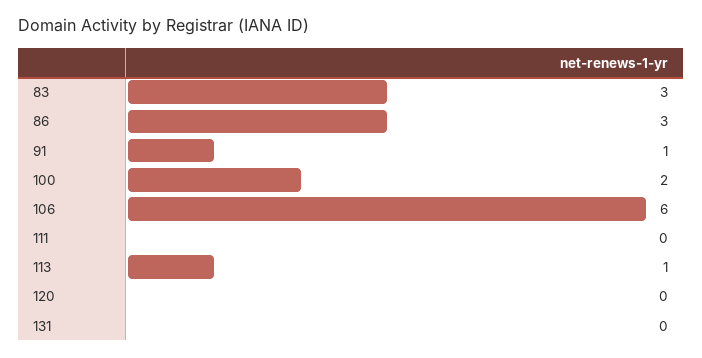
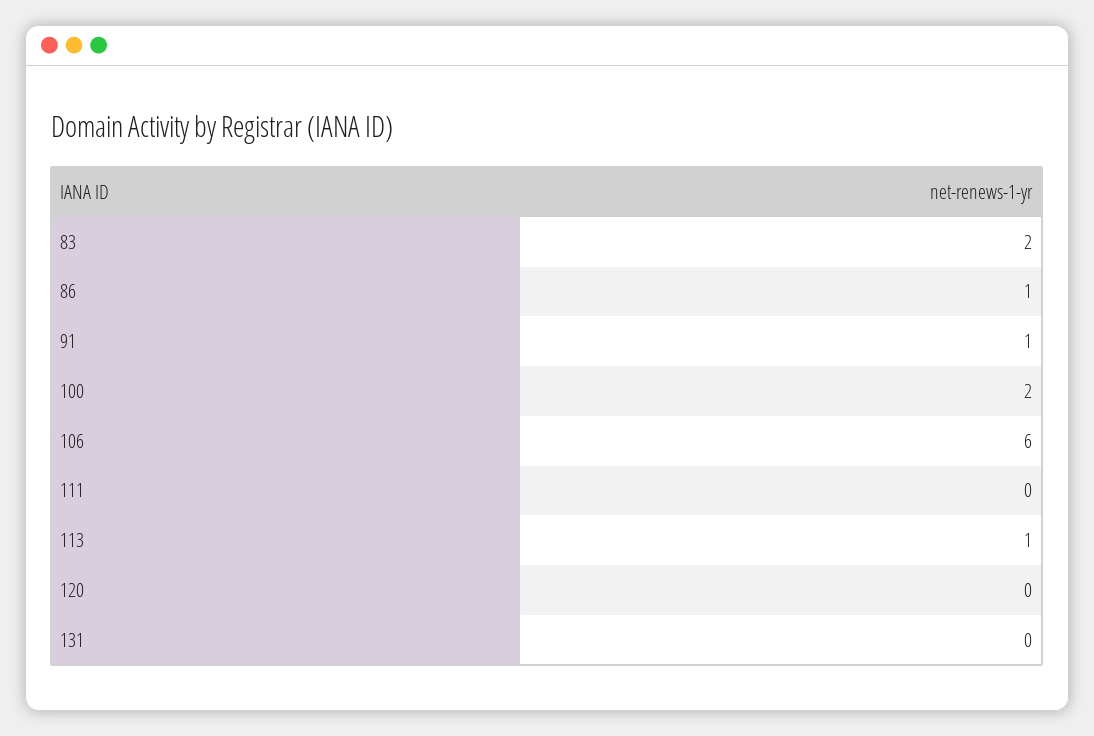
83: 3 -> 2
86: 3 -> 1

